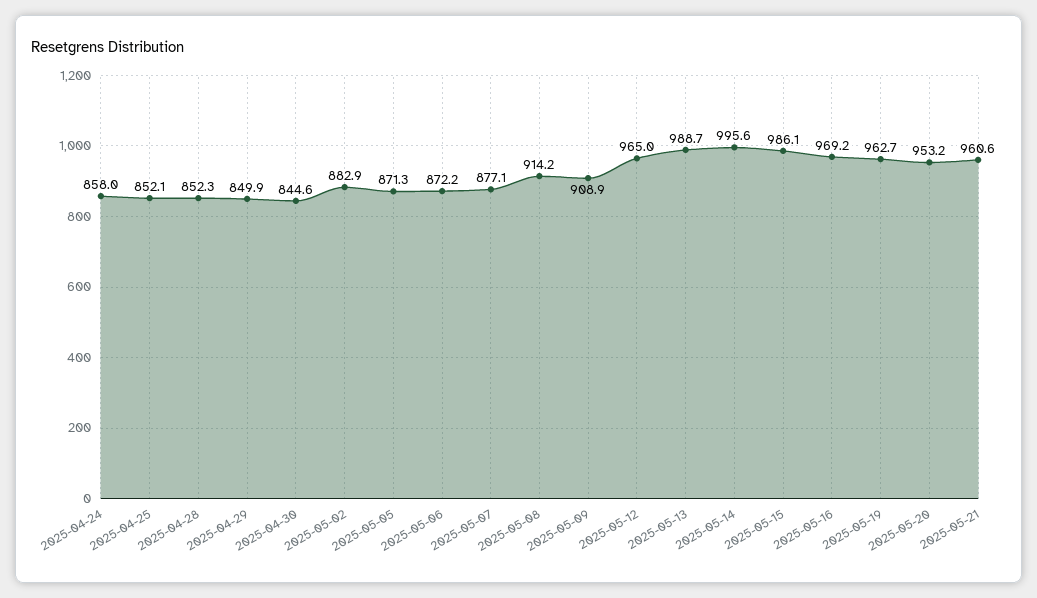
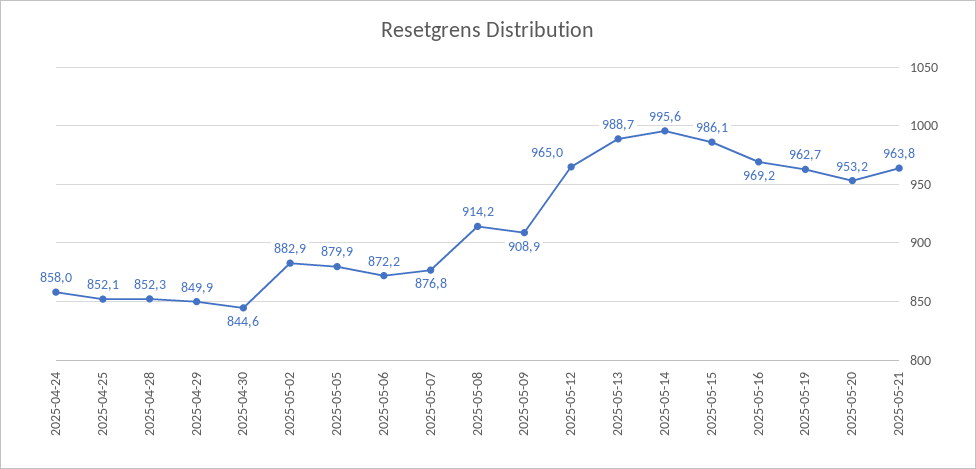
2025-05-05: 871.3 -> 879.9
2025-05-07: 877.1 -> 876.8
2025-05-21: 960.6 -> 963.8

